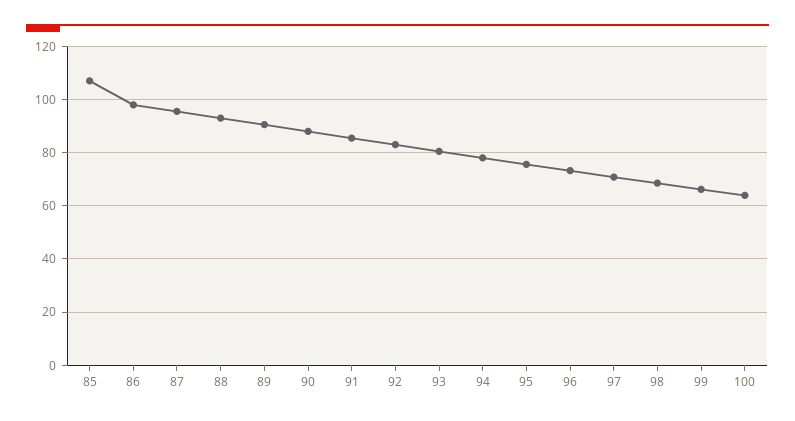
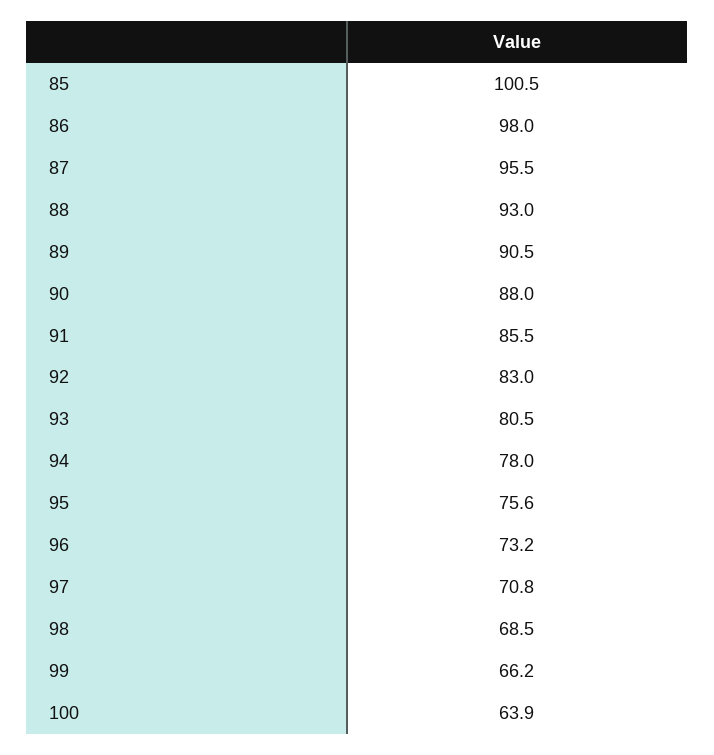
85: 107.5 -> 100.5

